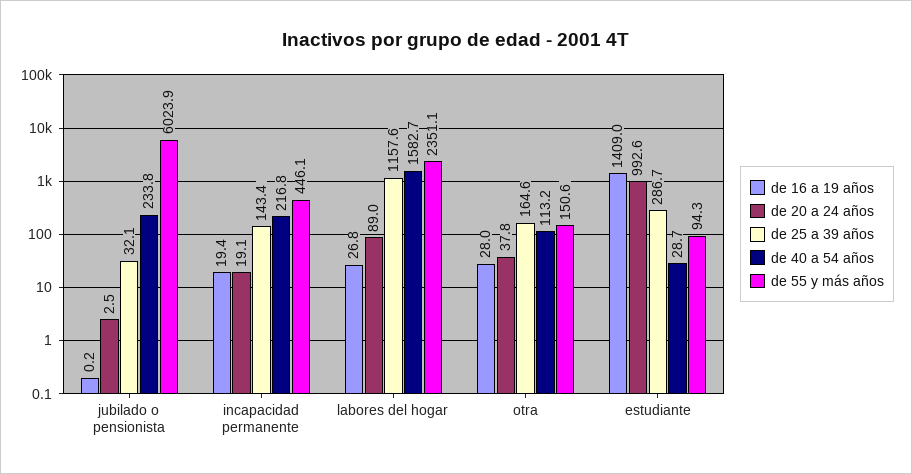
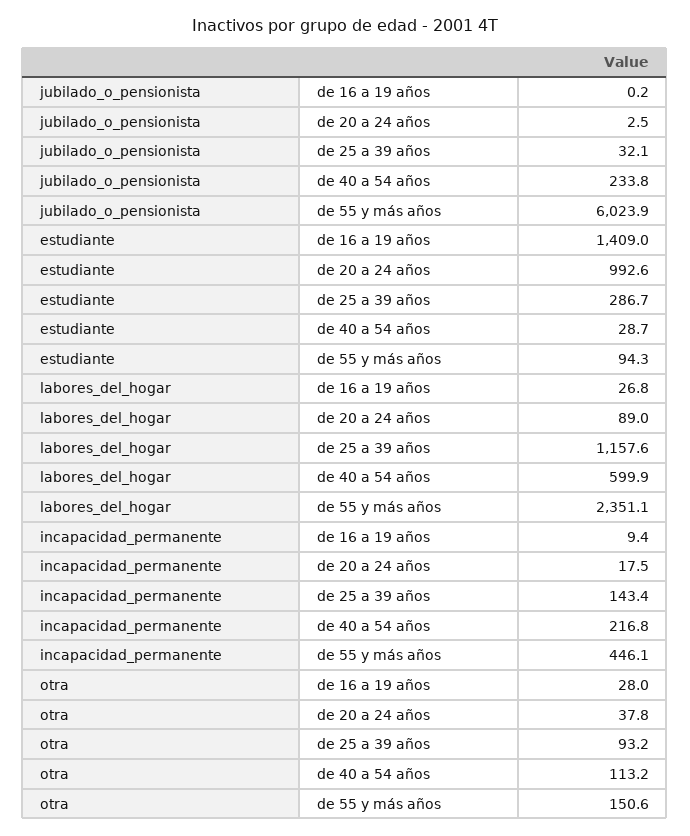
de 16 a 19 años, incapacidad permanente: 19.4 -> 9.4
de 20 a 24 años, incapacidad permanente: 19.1 -> 17.5
de 40 a 54 años, labores del hogar: 1582.7 -> 599.9
de 25 a 39 años, otra: 164.6 -> 93.2

